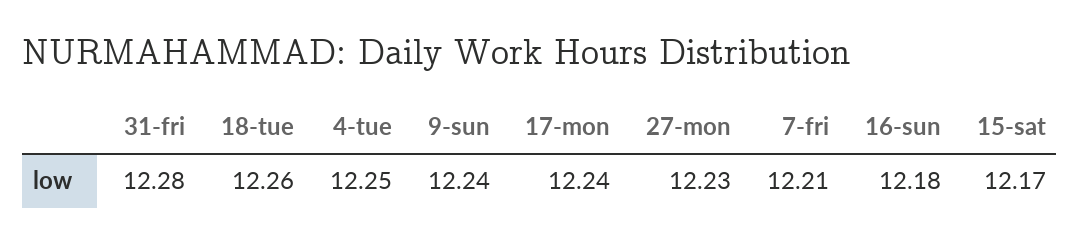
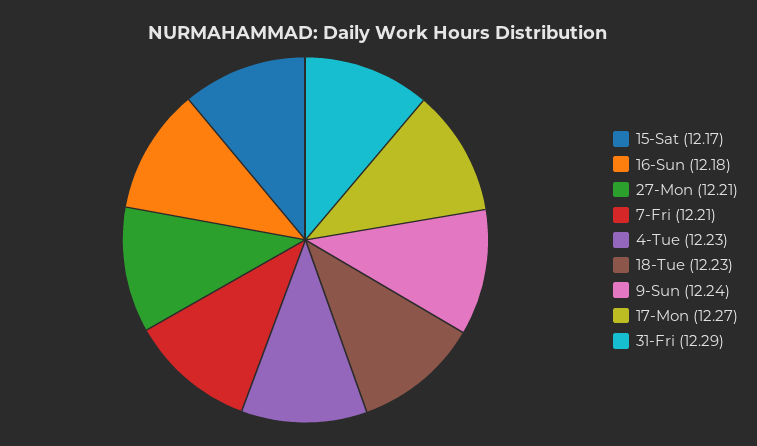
31-fri: 12.28 -> 12.29
18-tue: 12.26 -> 12.23
4-tue: 12.25 -> 12.23
17-mon: 12.24 -> 12.27
27-mon: 12.23 -> 12.21

